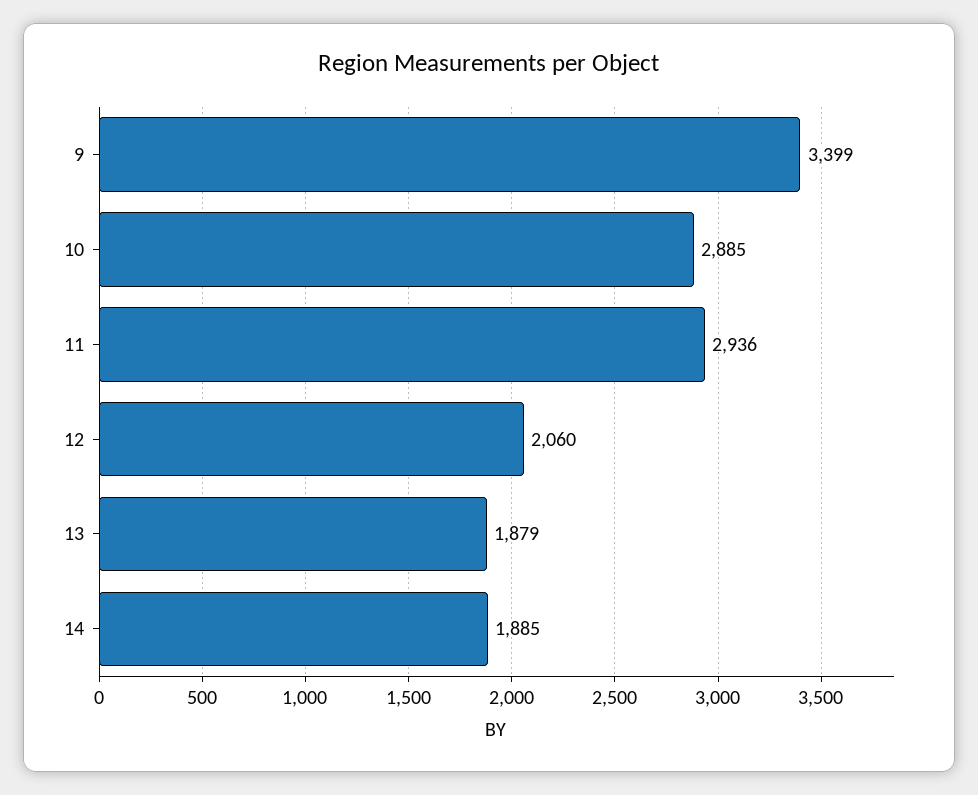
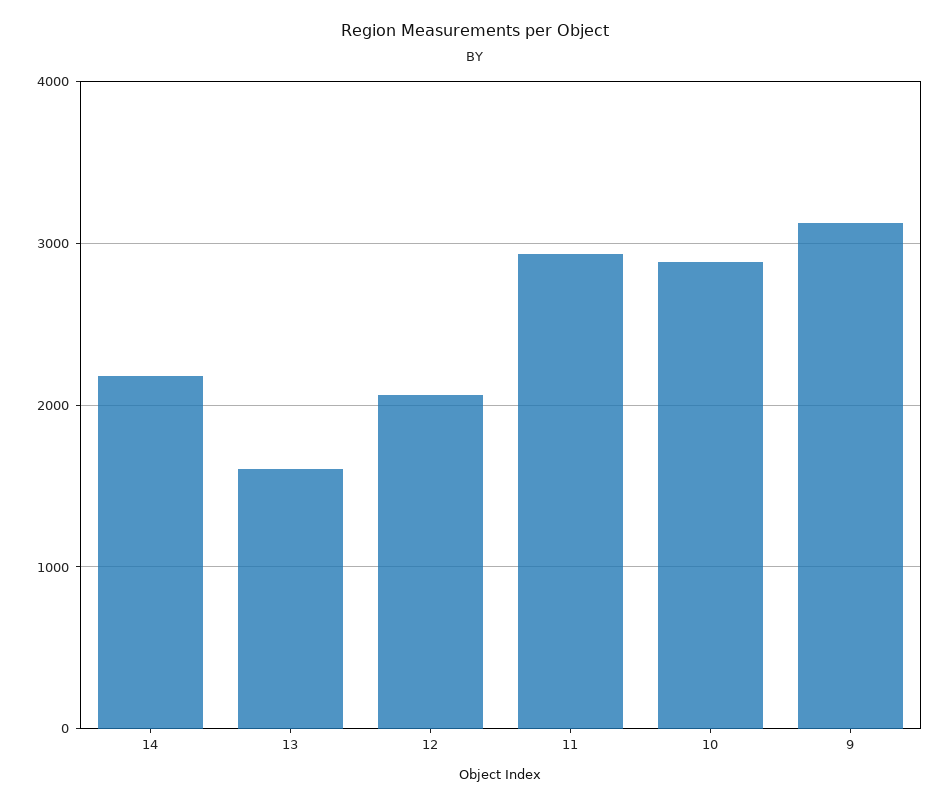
9: 3399 -> 3100
13: 1879 -> 1600
14: 1885 -> 2200

